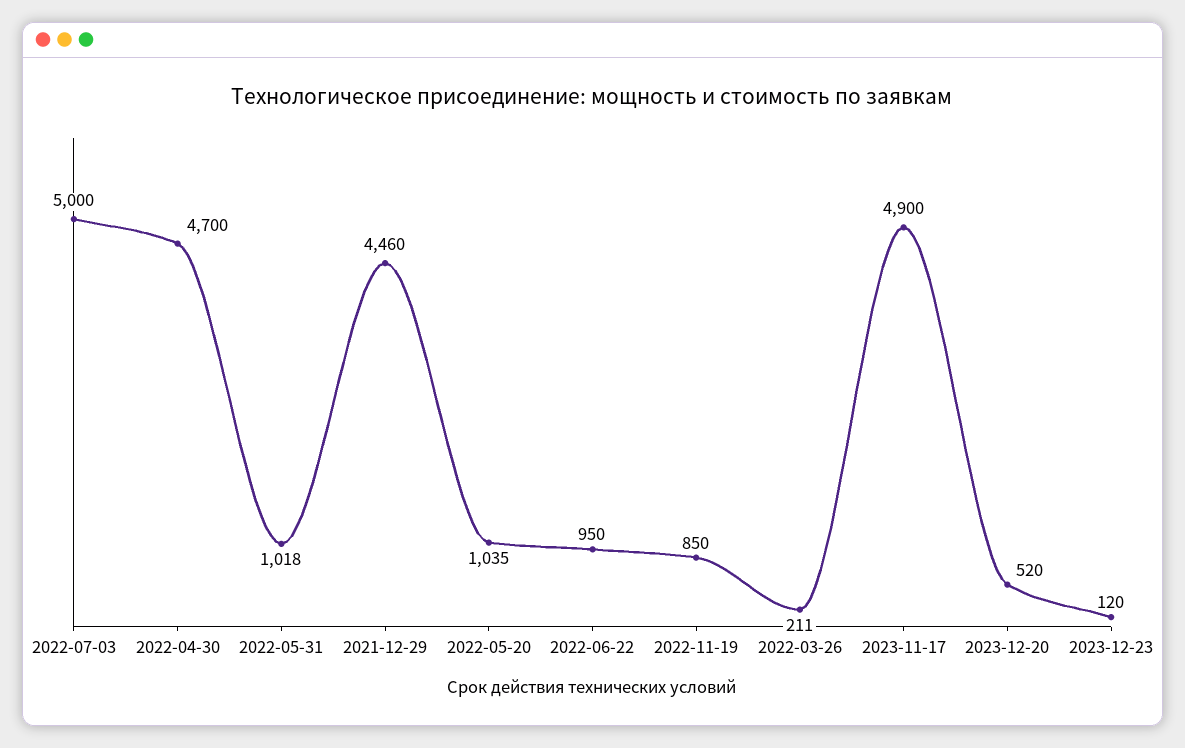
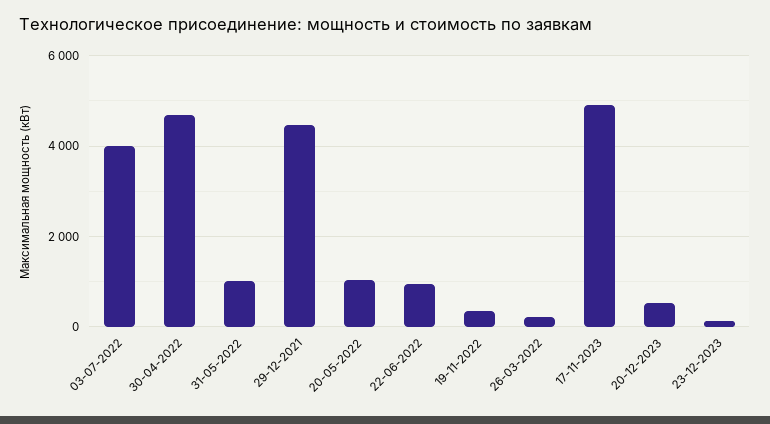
2022-07-03: 5000 -> 4000
2022-11-19: 850 -> 400

